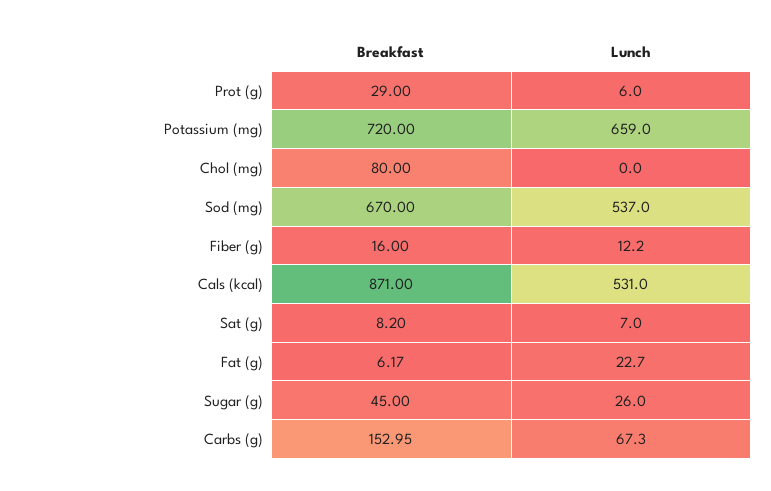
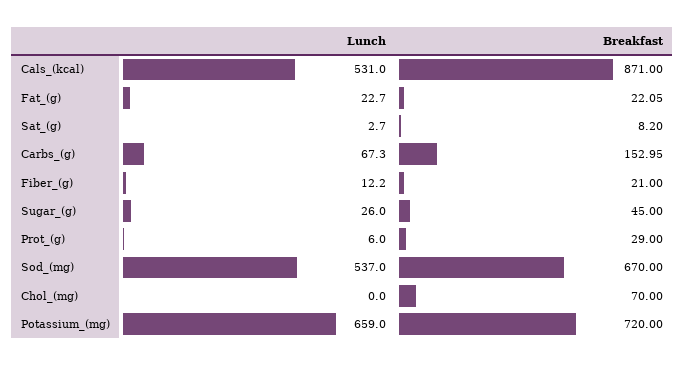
Breakfast, Chol (mg): 80 -> 70
Breakfast, Fiber (g): 16 -> 21
Lunch, Sat (g): 7 -> 2.7
Breakfast, Fat (g): 6.17 -> 22.05

